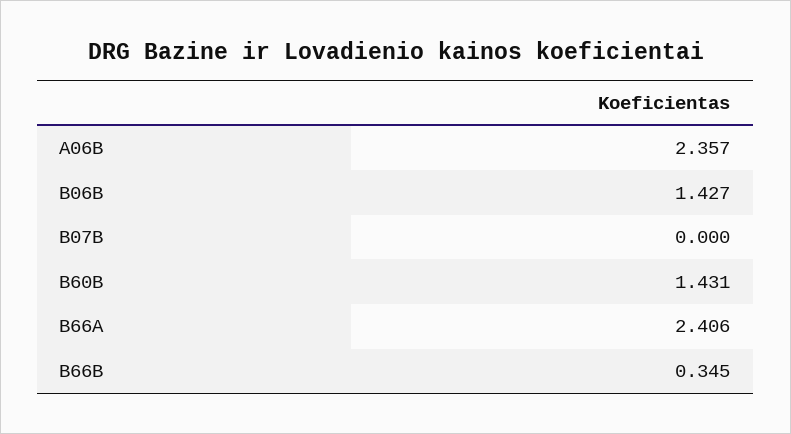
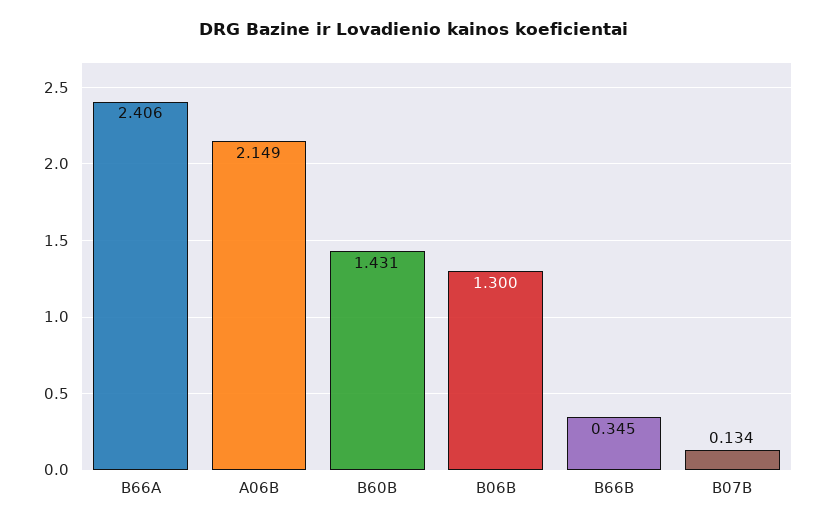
A06B: 2.357 -> 2.149
B06B: 1.427 -> 1.3
B07B: 0 -> 0.134

